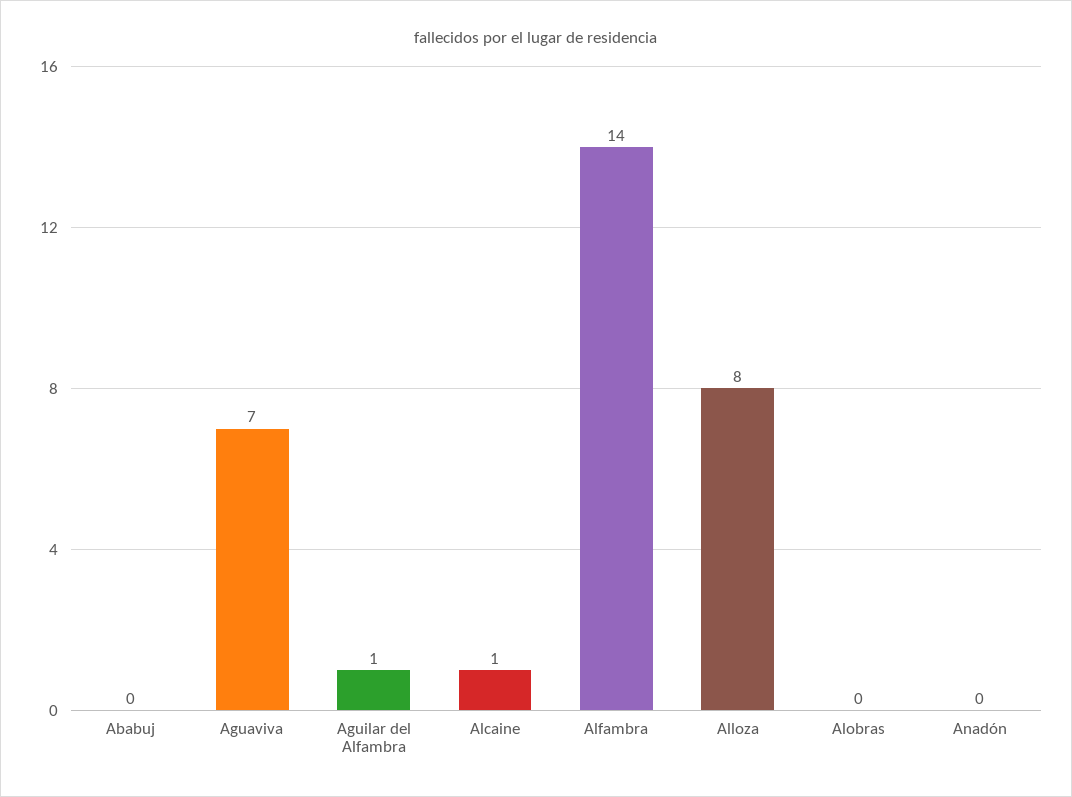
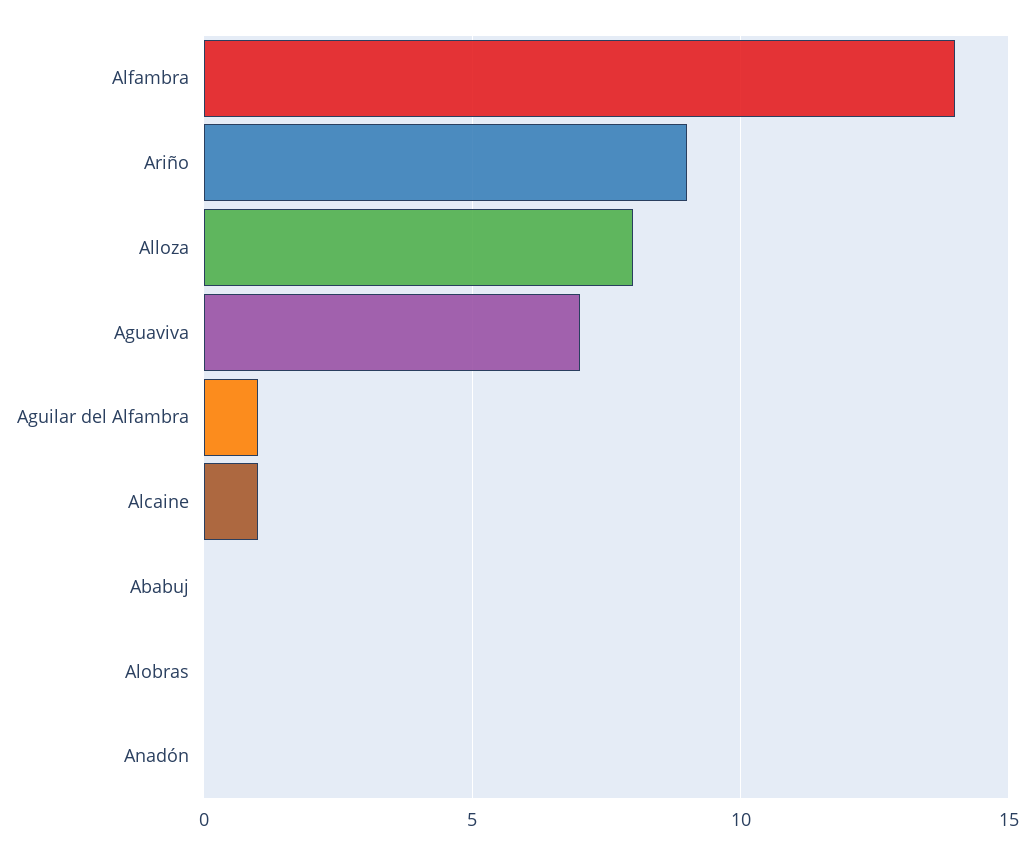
Ariño: none -> 9

